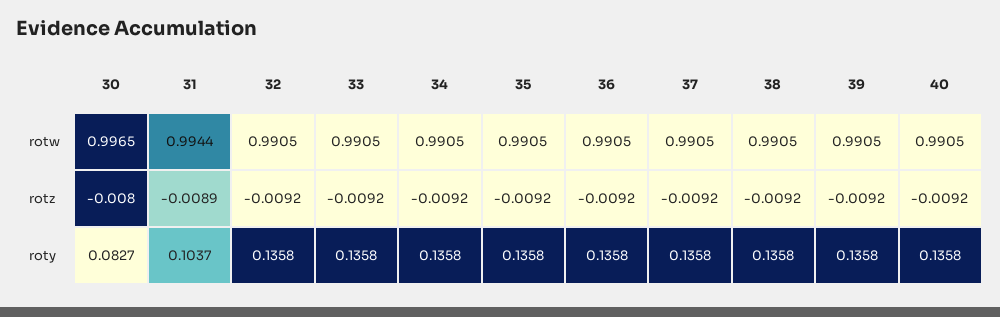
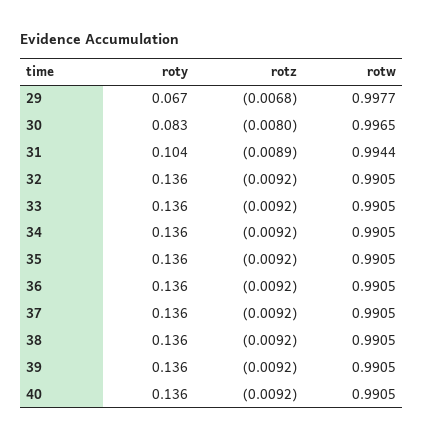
29, roty: none -> 0.067
29, rotz: none -> -0.0068
29, rotw: none -> 0.9977

